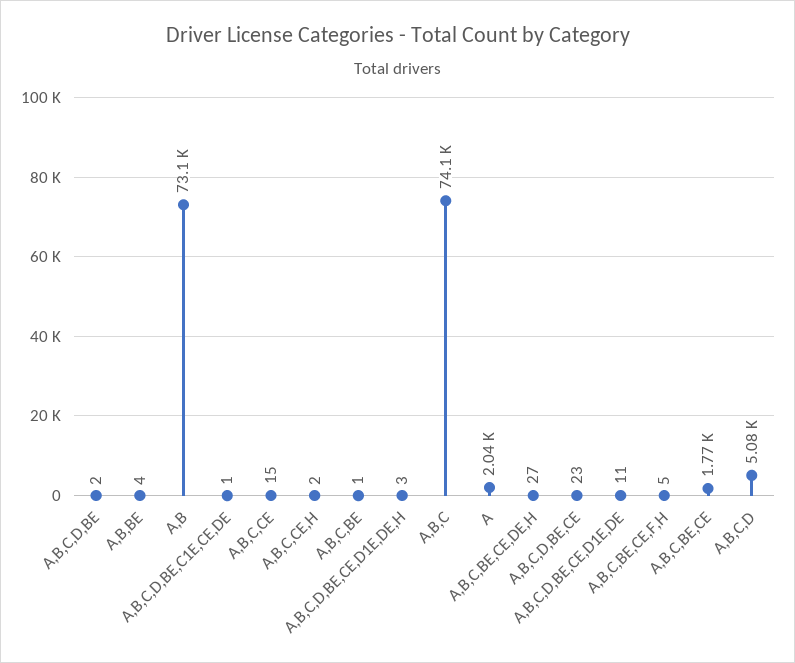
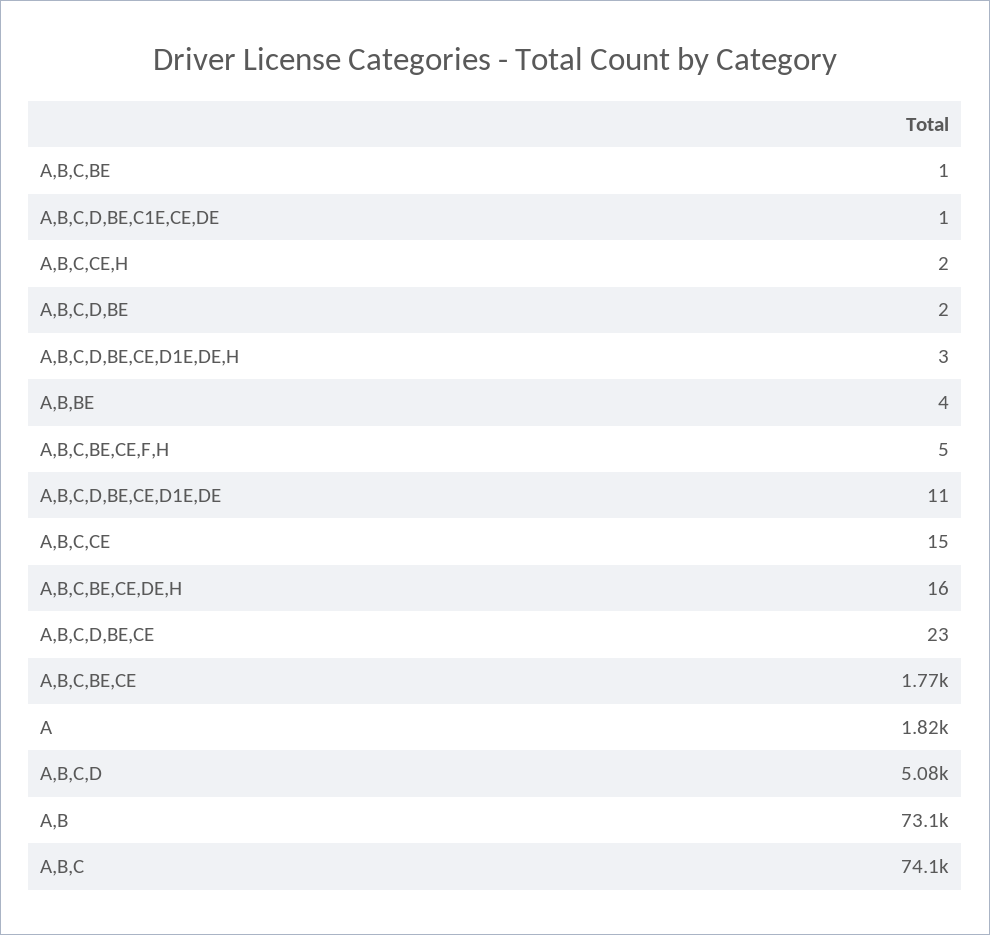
A: 2040 -> 1820
A,B,C,BE,CE,DE,H: 27 -> 16

